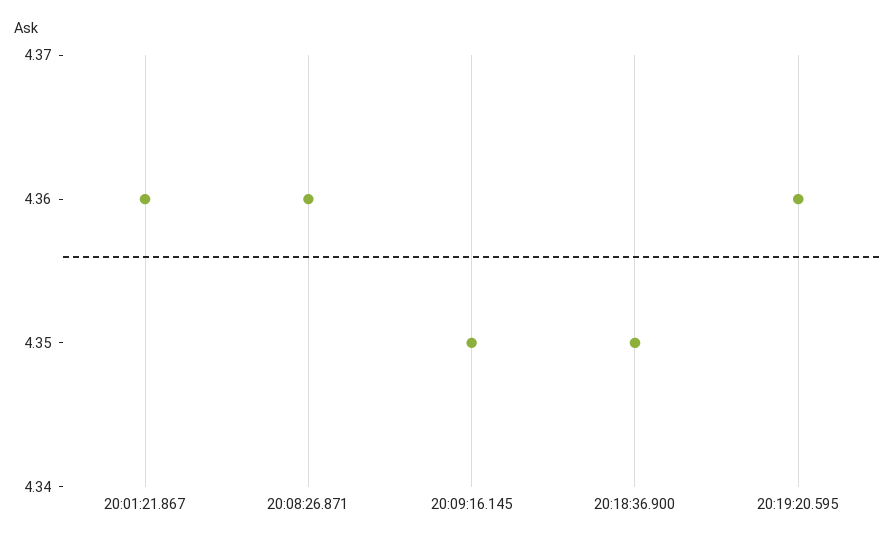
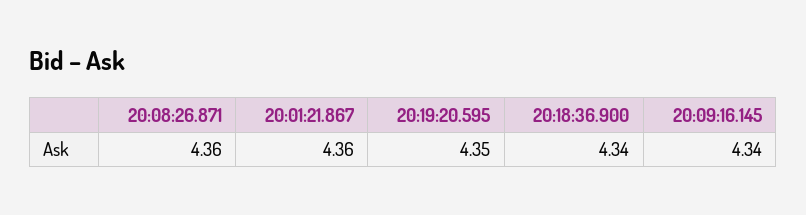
20:09:16.145: 4.35 -> 4.34
20:18:36.900: 4.35 -> 4.34
20:19:20.595: 4.36 -> 4.35

